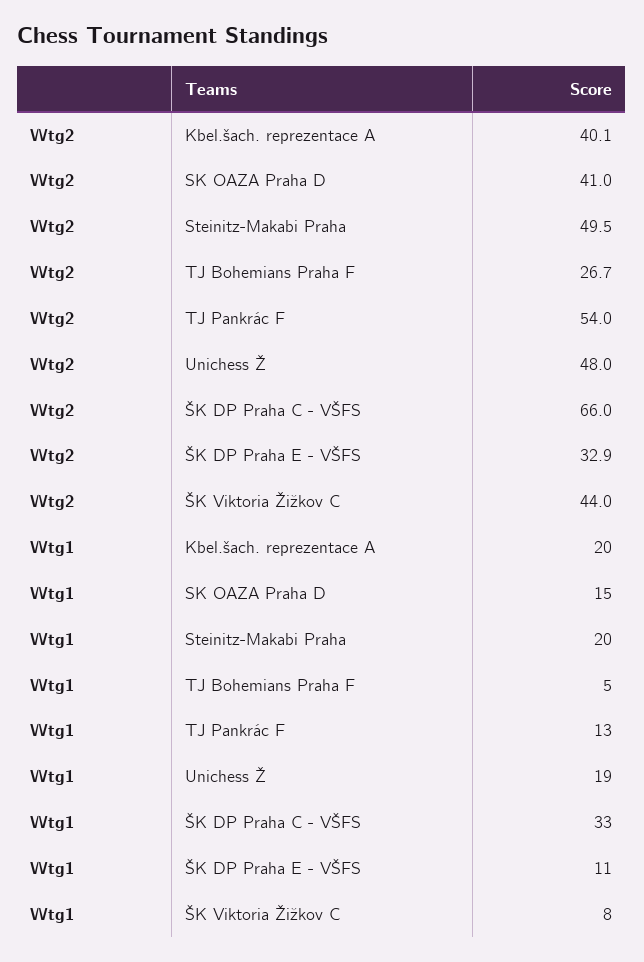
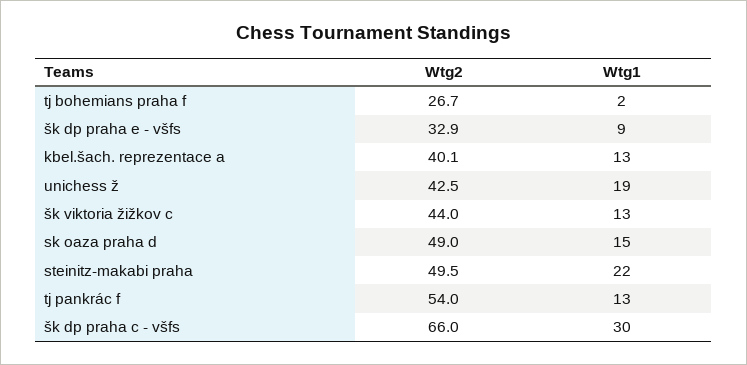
Wtg2, SK OAZA Praha D: 41 -> 49
Wtg2, Unichess Ž: 48 -> 42.5
Wtg1, Kbel.šach. reprezentace A: 20 -> 13
Wtg1, Steinitz-Makabi Praha: 20 -> 22
Wtg1, TJ Bohemians Praha F: 5 -> 2
Wtg1, ŠK DP Praha C - VŠFS: 33 -> 30
Wtg1, ŠK DP Praha E - VŠFS: 11 -> 9
Wtg1, ŠK Viktoria Žižkov C: 8 -> 13

